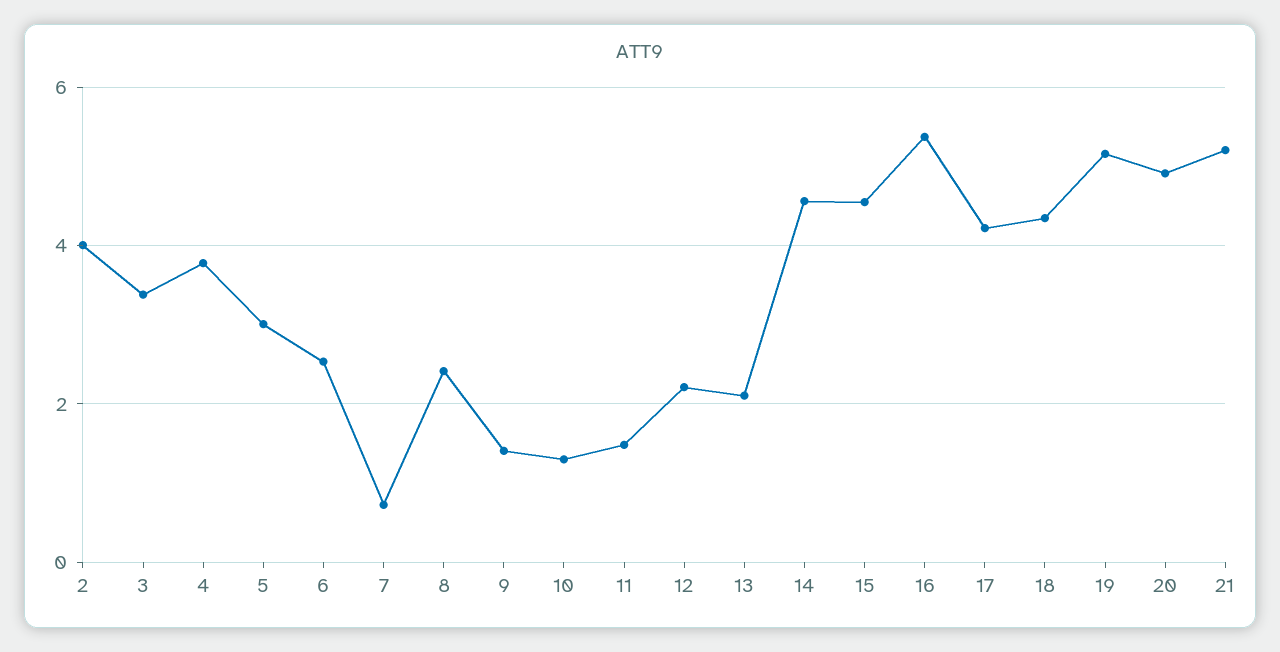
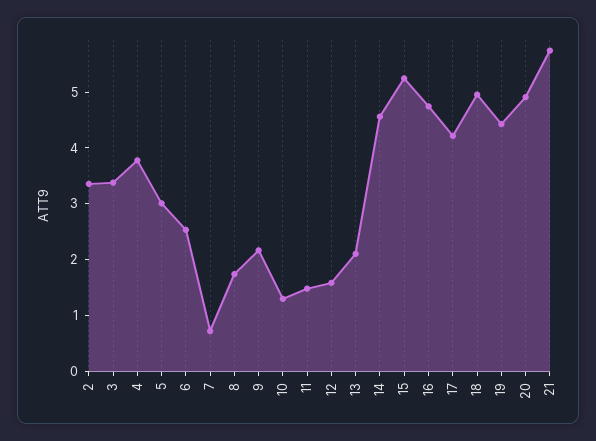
2: 4 -> 3.4
8: 2.4 -> 1.8
9: 1.4 -> 2.2
12: 2.2 -> 1.6
15: 4.6 -> 5.2
16: 5.4 -> 4.8
18: 4.4 -> 5
19: 5.2 -> 4.4
21: 5.2 -> 5.8

